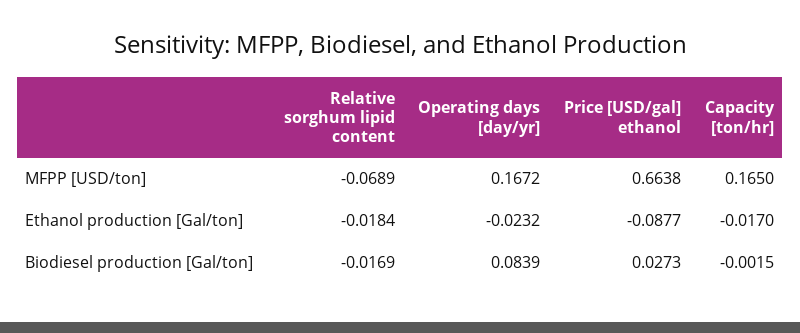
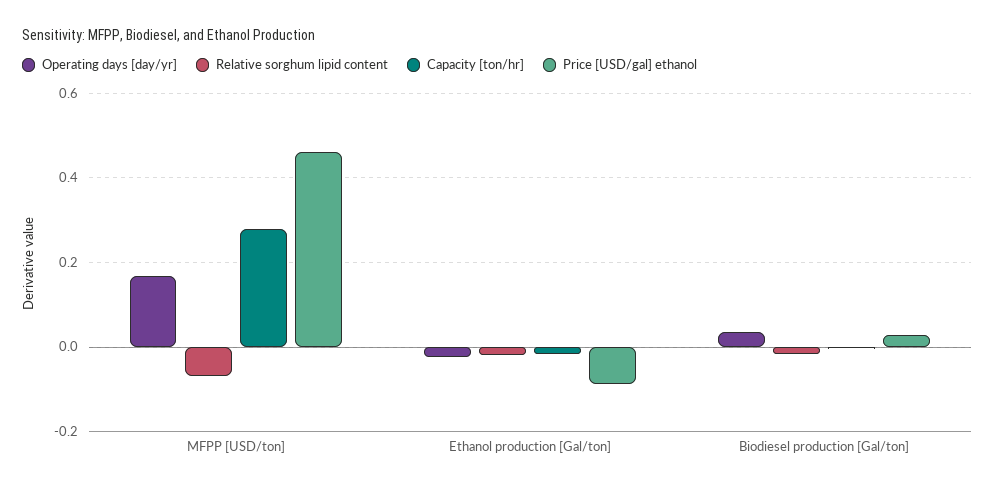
Price [USD/gal] ethanol, MFPP [USD/ton]: 0.6638 -> 0.46
Capacity [ton/hr], MFPP [USD/ton]: 0.165 -> 0.28
Operating days [day/yr], Biodiesel production [Gal/ton]: 0.0839 -> 0.04

